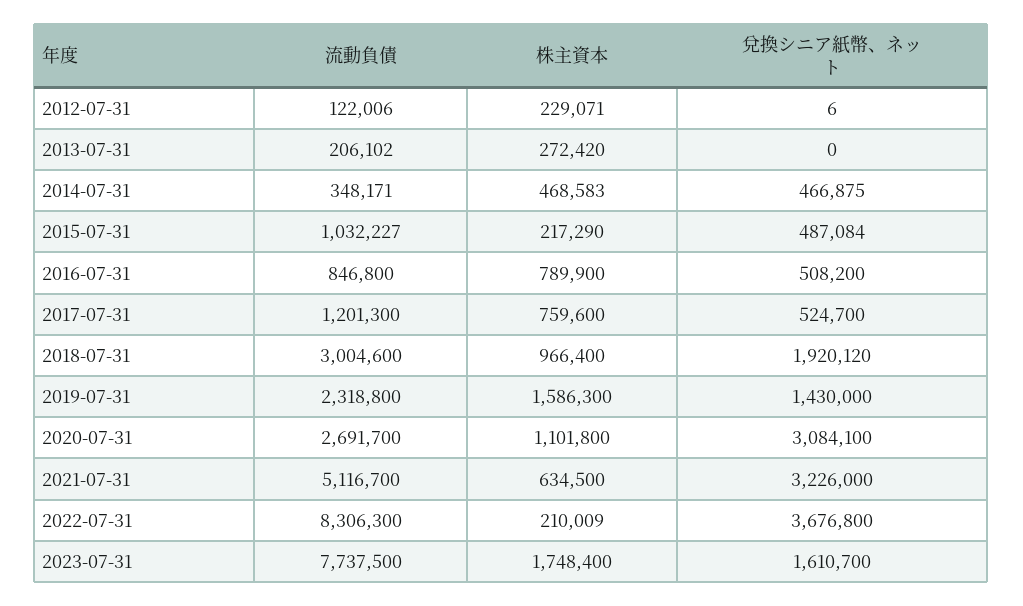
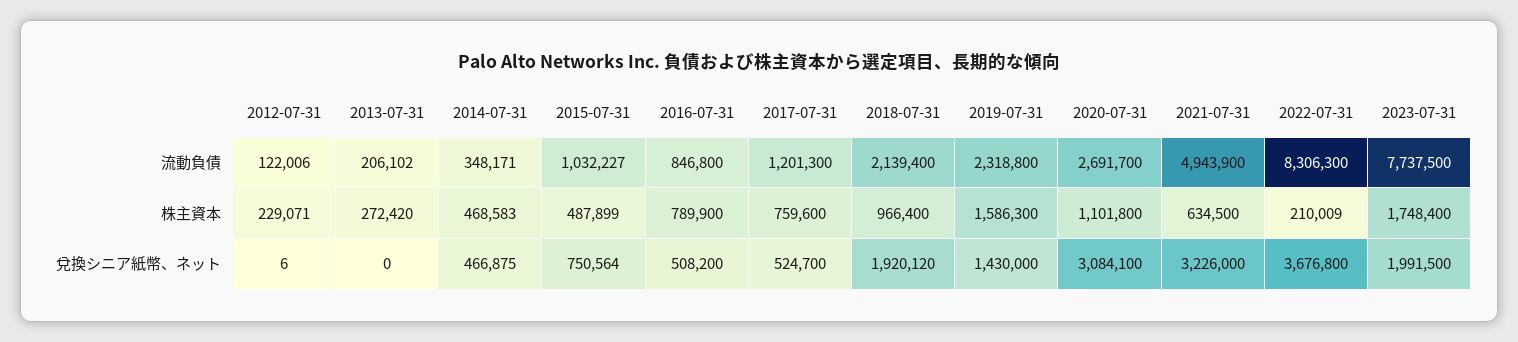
株主資本, 2015-07-31: 217290 -> 487899
兌換シニア紙幣、ネット, 2015-07-31: 487084 -> 750564
流動負債, 2018-07-31: 3004600 -> 2139400
流動負債, 2021-07-31: 5116700 -> 4943900
兌換シニア紙幣、ネット, 2023-07-31: 1610700 -> 1991500

